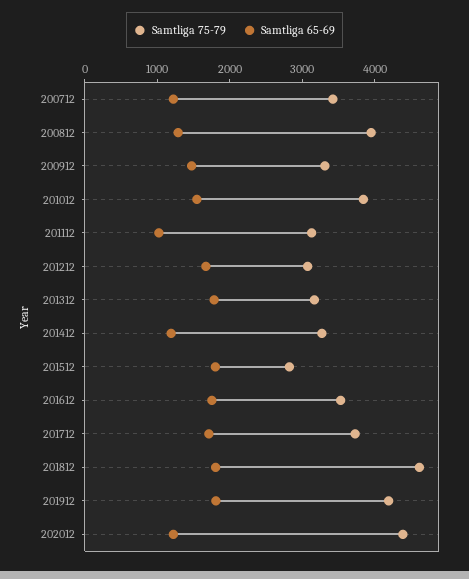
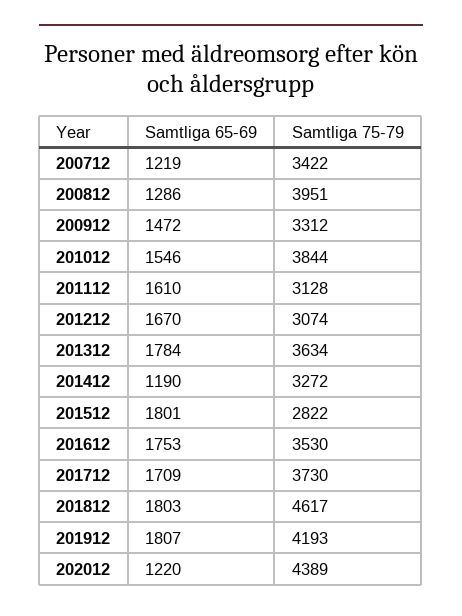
Samtliga 65-69, 201112: 1000 -> 1610
Samtliga 75-79, 201312: 3200 -> 3634

